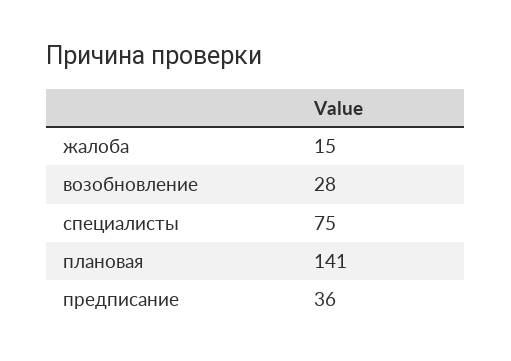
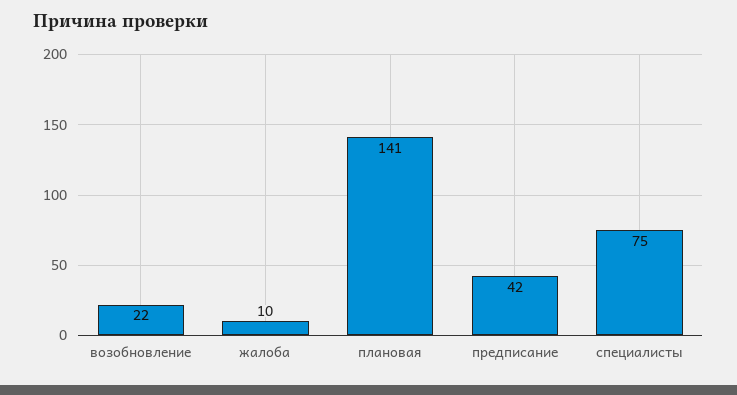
жалоба: 15 -> 10
возобновление: 28 -> 22
предписание: 36 -> 42

